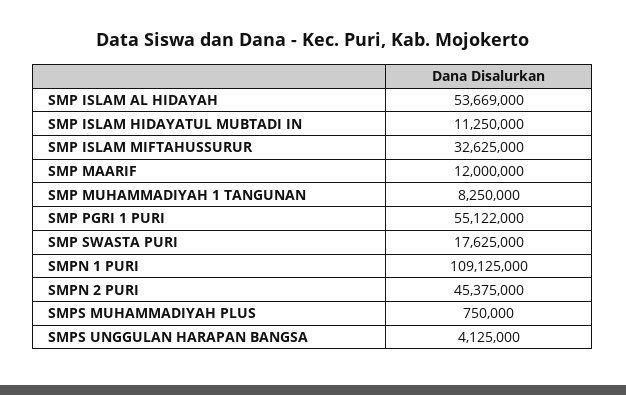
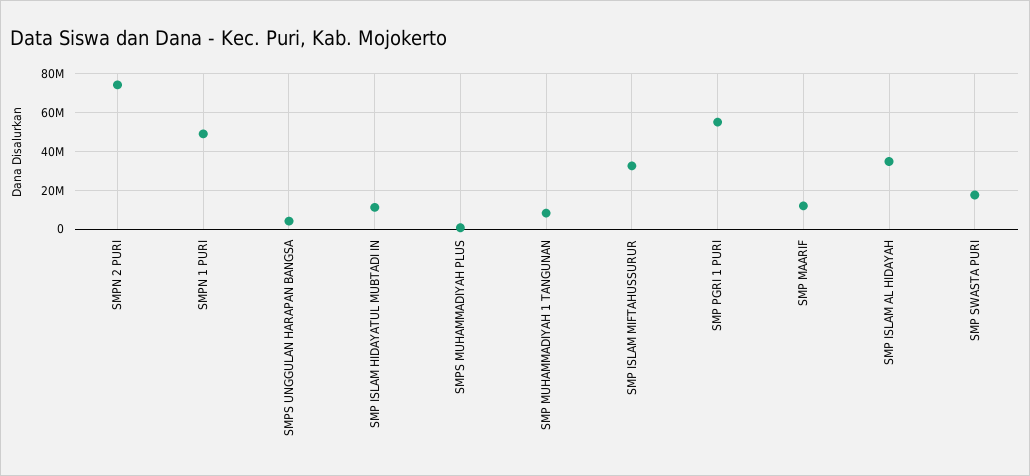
SMP ISLAM AL HIDAYAH: 53669000 -> 35000000
SMPN 1 PURI: 109125000 -> 50000000
SMPN 2 PURI: 45375000 -> 75000000

